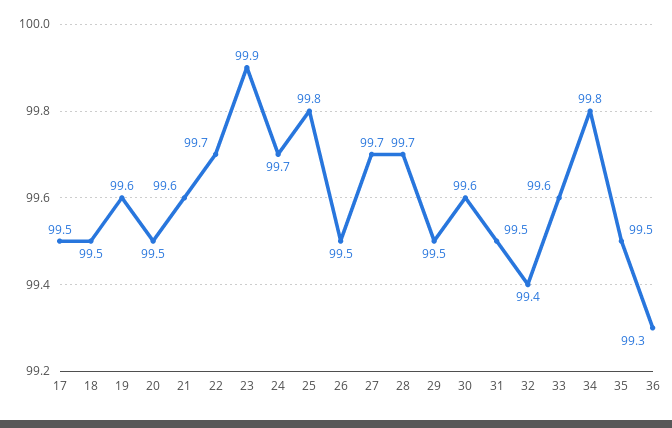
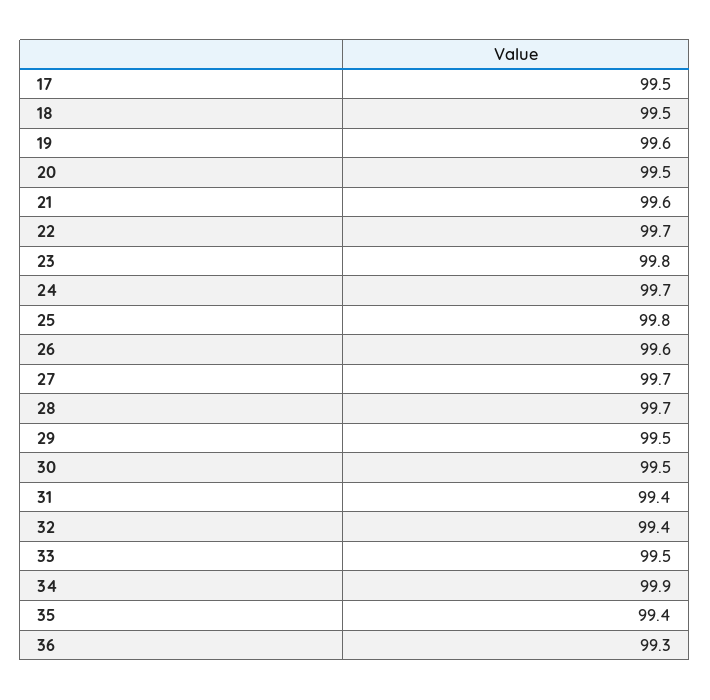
23: 99.9 -> 99.8
26: 99.5 -> 99.6
30: 99.6 -> 99.5
31: 99.5 -> 99.4
33: 99.6 -> 99.5
34: 99.8 -> 99.9
35: 99.5 -> 99.4

